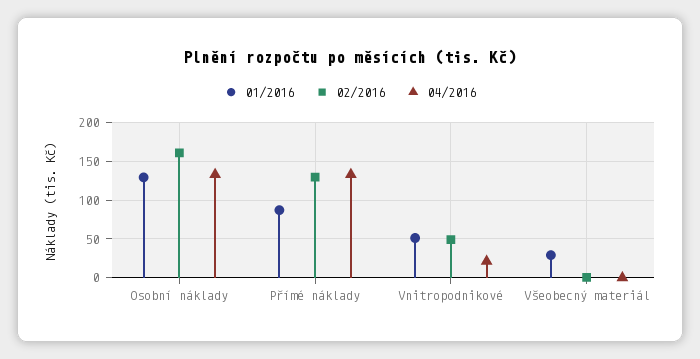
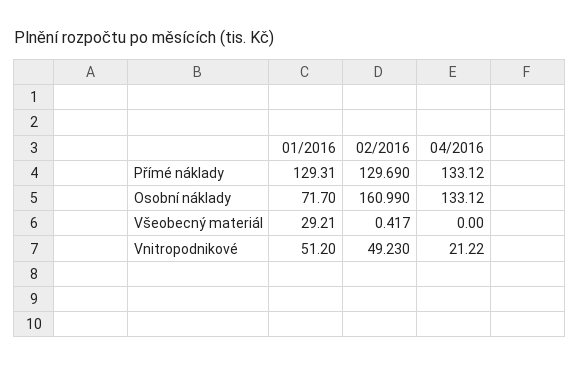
01/2016, Osobní náklady: 130 -> 71.7
01/2016, Přímé náklady: 90 -> 129.31

